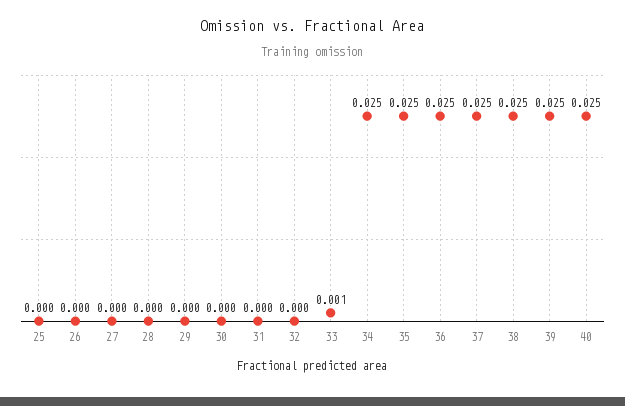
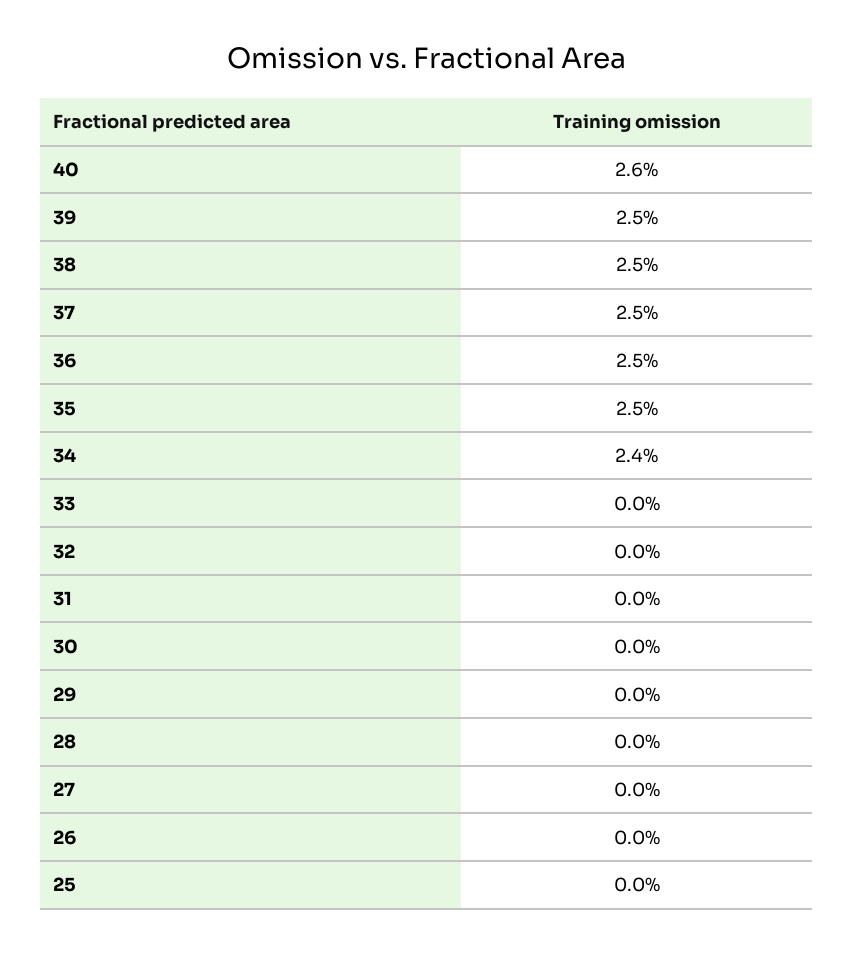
33: 0.001 -> 0
34: 0.025 -> 0.024
40: 0.025 -> 0.026

